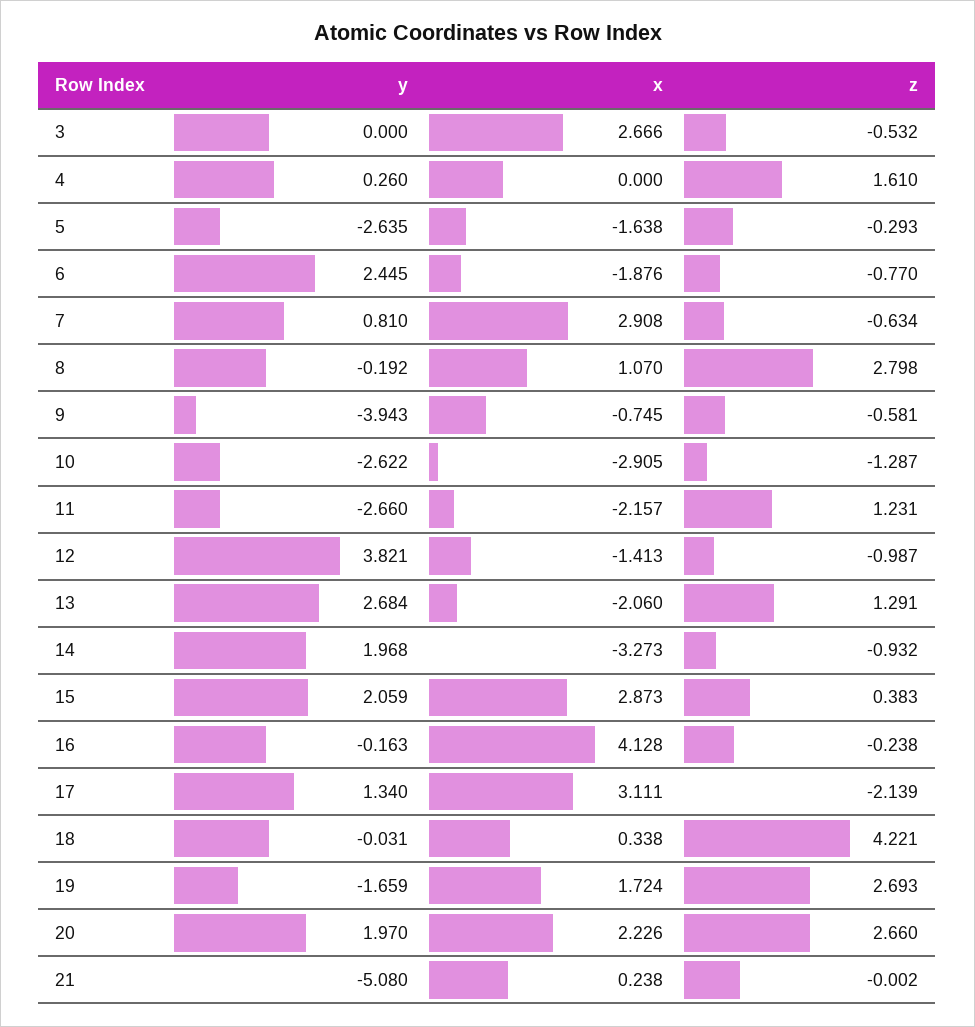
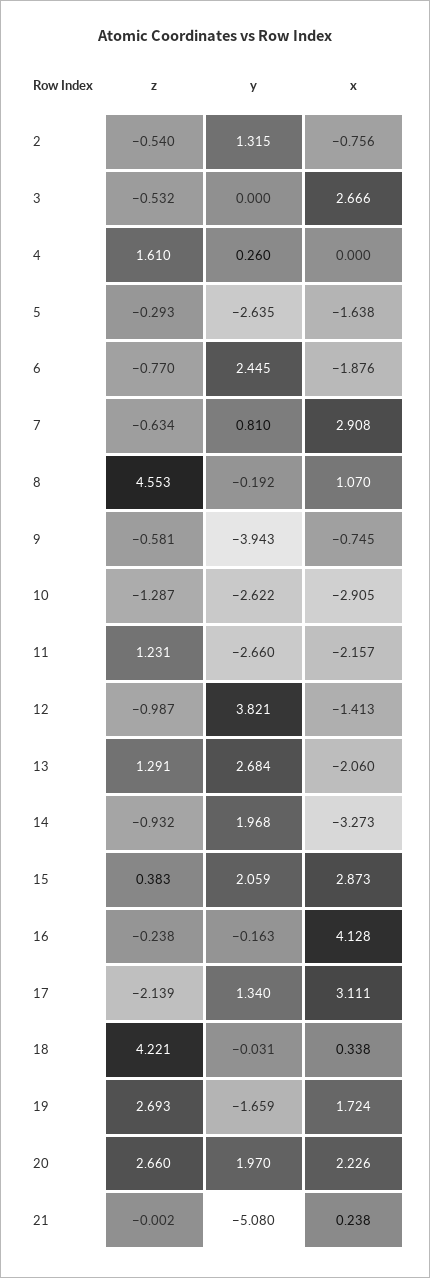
z, 8: 2.798 -> 4.553
z, 2: none -> -0.54
y, 2: none -> 1.315
x, 2: none -> -0.756

